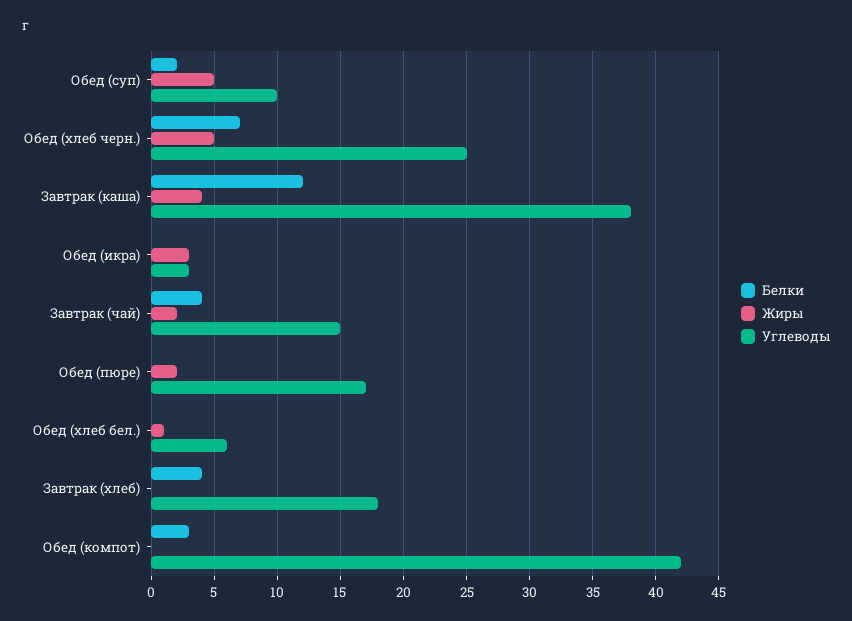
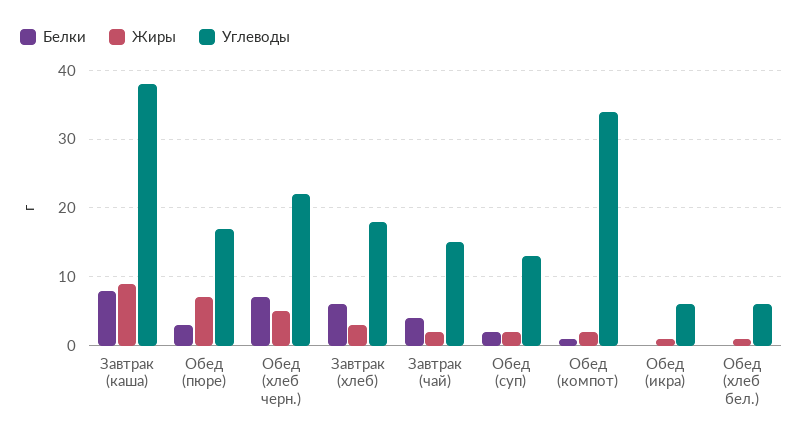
Жиры, Обед (суп): 5 -> 2
Углеводы, Обед (суп): 10 -> 13
Углеводы, Обед (хлеб черн.): 25 -> 22
Белки, Завтрак (каша): 12 -> 8
Жиры, Завтрак (каша): 4 -> 9
Жиры, Обед (икра): 3 -> 1
Углеводы, Обед (икра): 3 -> 6
Белки, Обед (пюре): 0 -> 3
Жиры, Обед (пюре): 2 -> 7
Белки, Завтрак (хлеб): 4 -> 6
Жиры, Завтрак (хлеб): 0 -> 3
Белки, Обед (компот): 3 -> 1
Жиры, Обед (компот): 0 -> 2
Углеводы, Обед (компот): 42 -> 34

